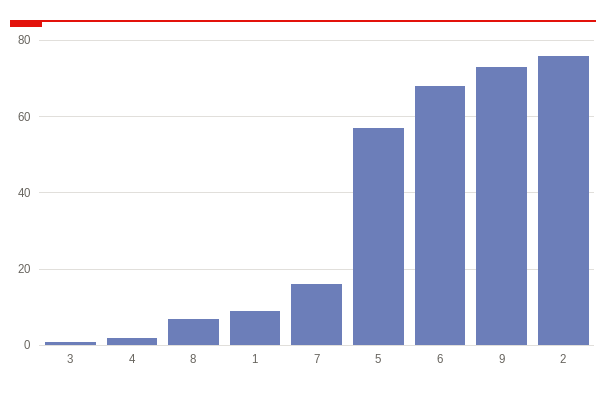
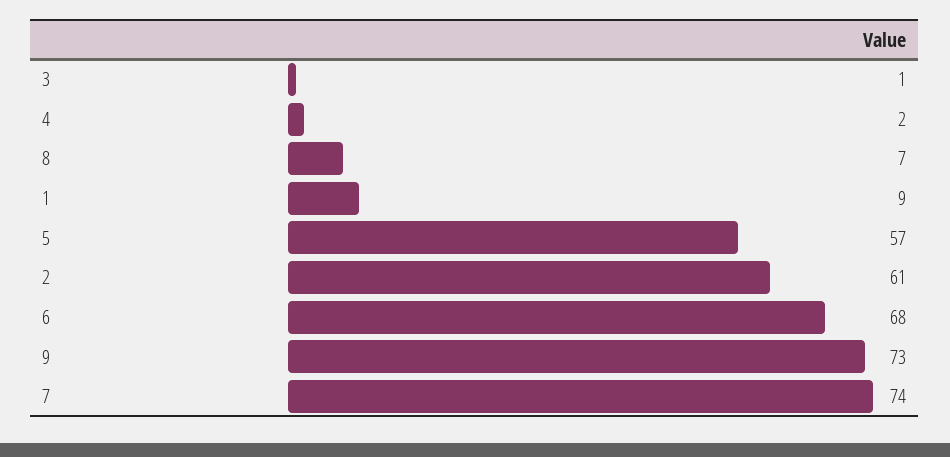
7: 15 -> 74
2: 75 -> 61

